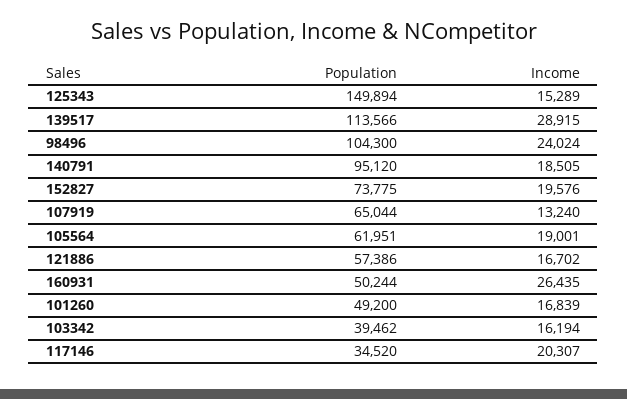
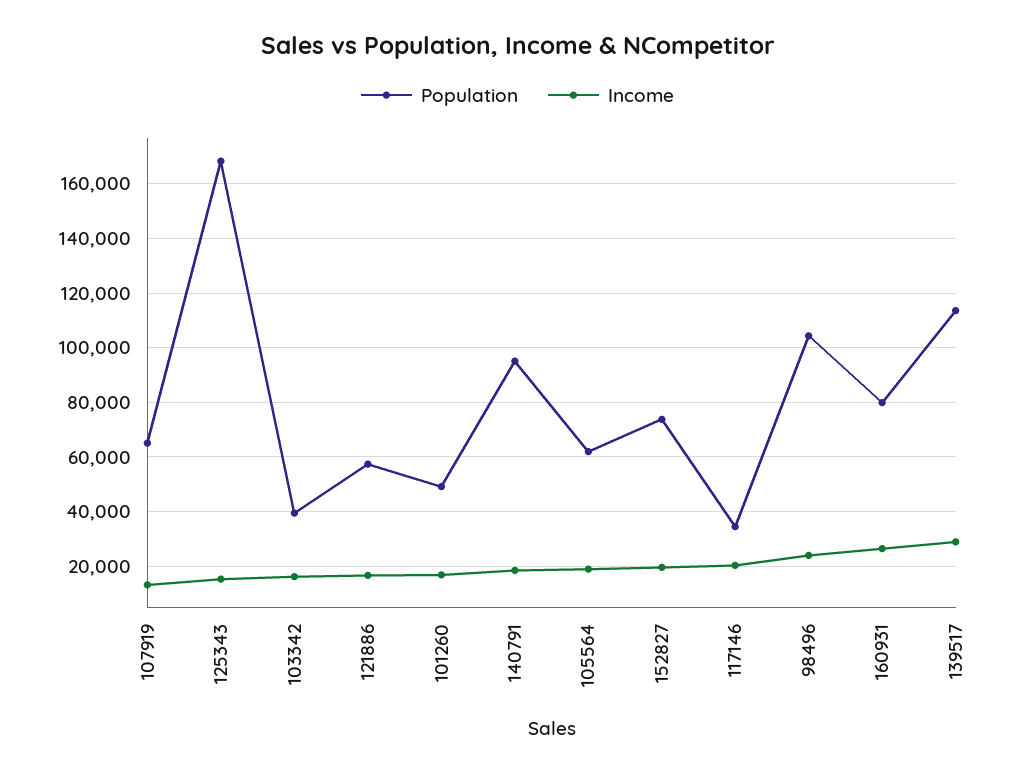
Population, 125343: 149894 -> 167500
Population, 160931: 50244 -> 80000

